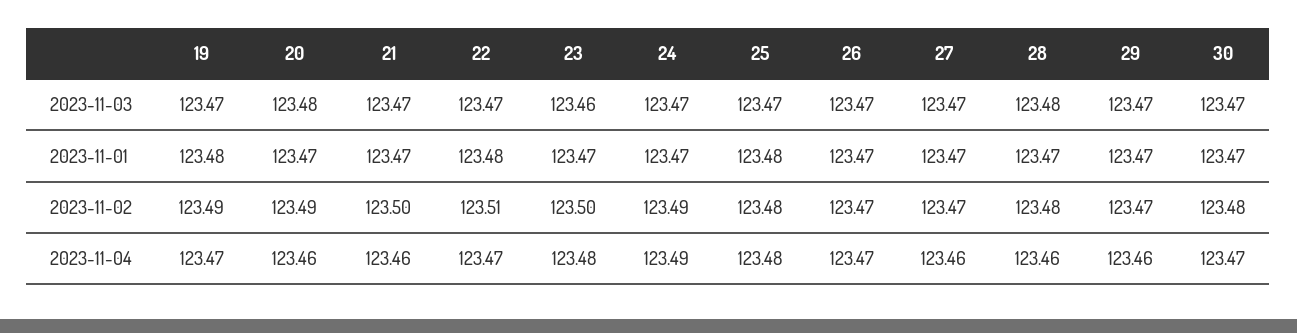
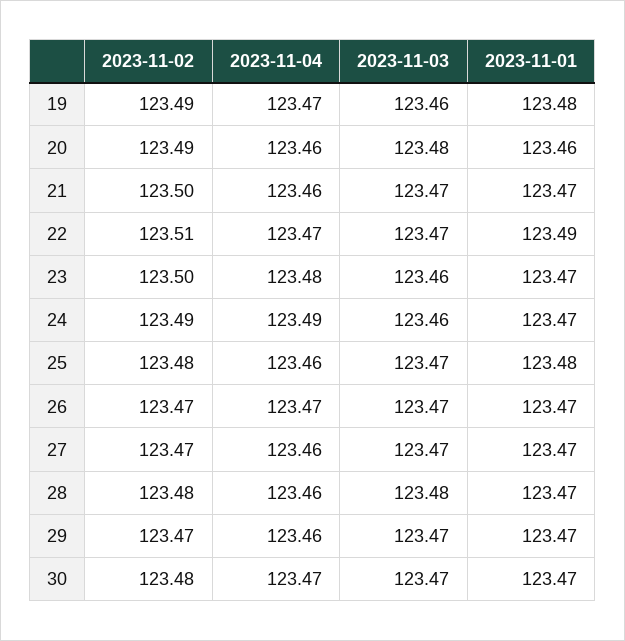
19, 2023-11-03: 123.47 -> 123.46
24, 2023-11-03: 123.47 -> 123.46
20, 2023-11-01: 123.47 -> 123.46
22, 2023-11-01: 123.48 -> 123.49
25, 2023-11-04: 123.48 -> 123.46

